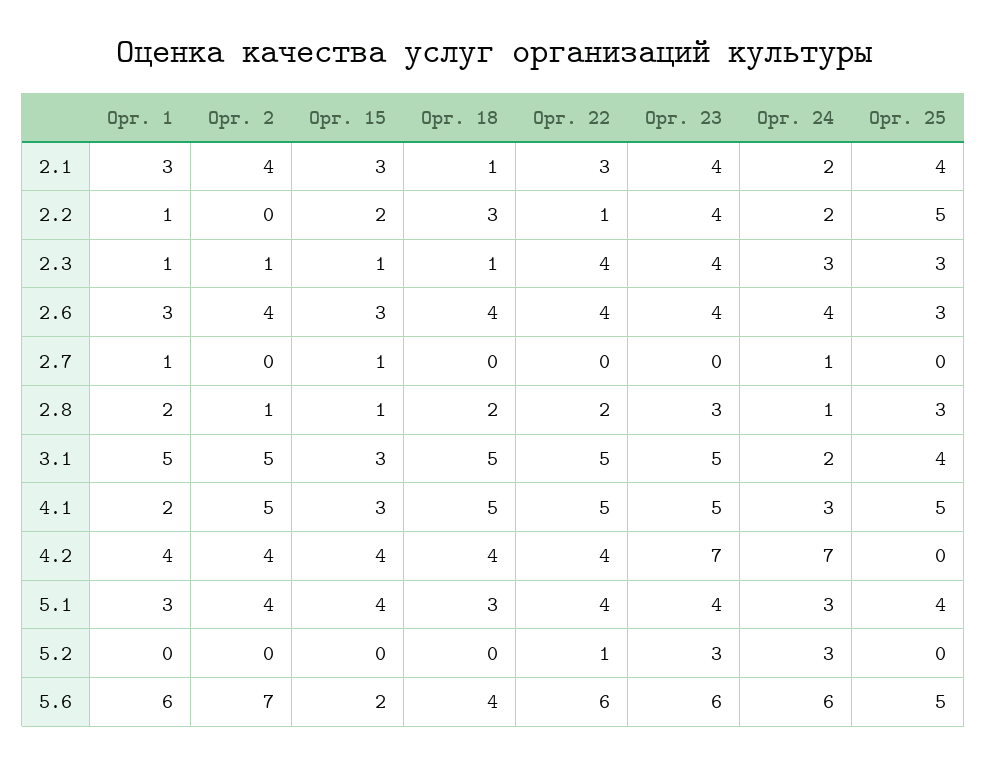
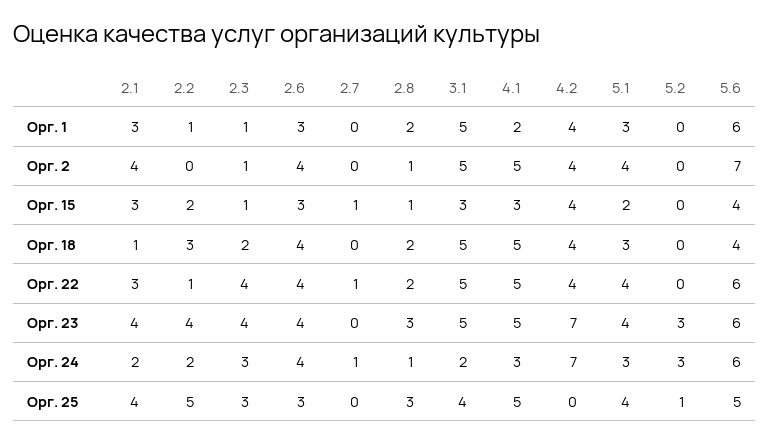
Орг. 18, 2.3: 1 -> 2
Орг. 1, 2.7: 1 -> 0
Орг. 22, 2.7: 0 -> 1
Орг. 15, 5.1: 4 -> 2
Орг. 22, 5.2: 1 -> 0
Орг. 25, 5.2: 0 -> 1
Орг. 15, 5.6: 2 -> 4

